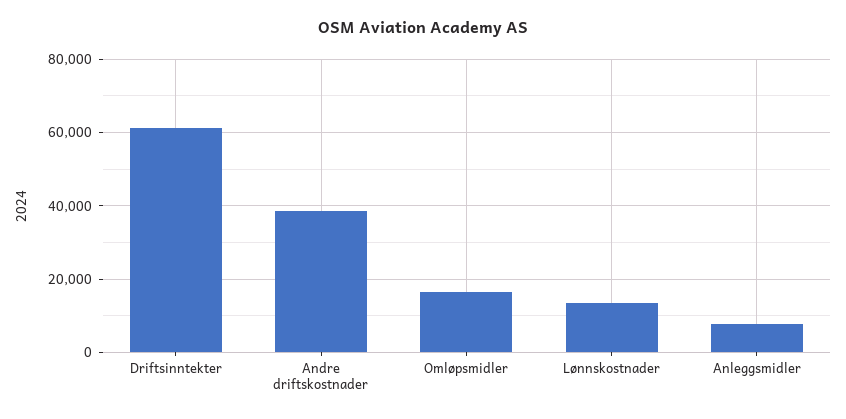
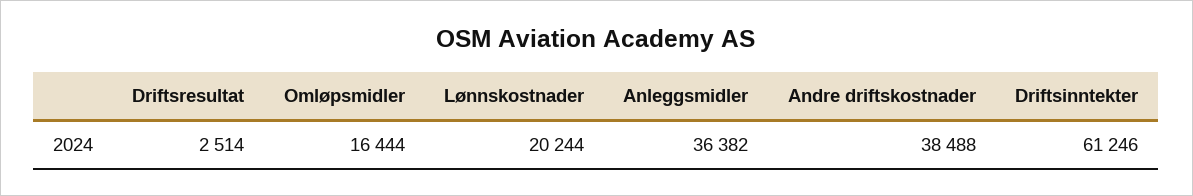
Lønnskostnader: 14000 -> 20244
Anleggsmidler: 8000 -> 36382
Driftsresultat: none -> 2514

